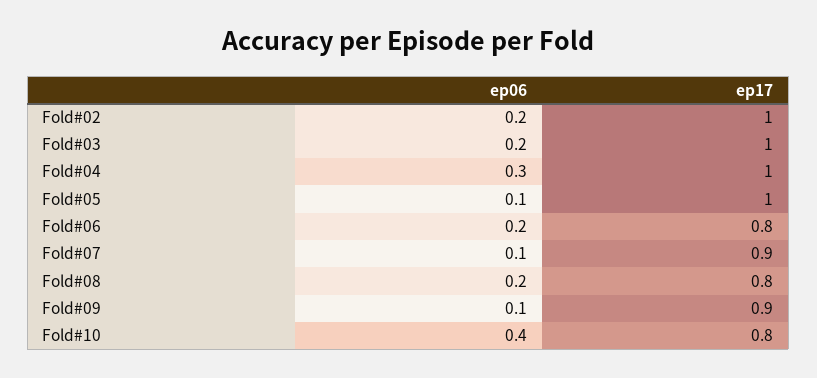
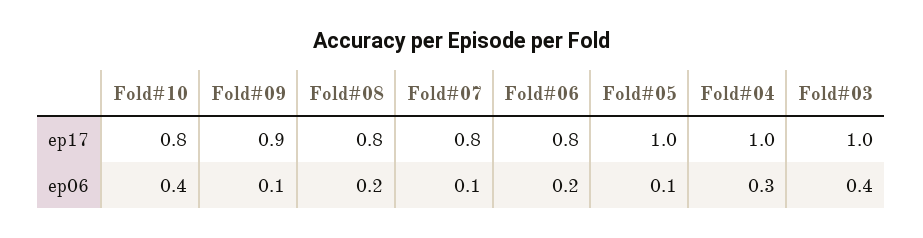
ep06, Fold#02: 0.2 -> none
ep17, Fold#02: 1 -> none
ep06, Fold#03: 0.2 -> 0.4
ep17, Fold#07: 0.9 -> 0.8

